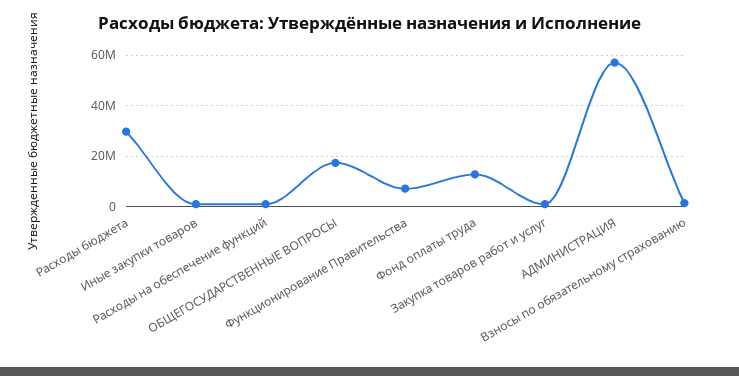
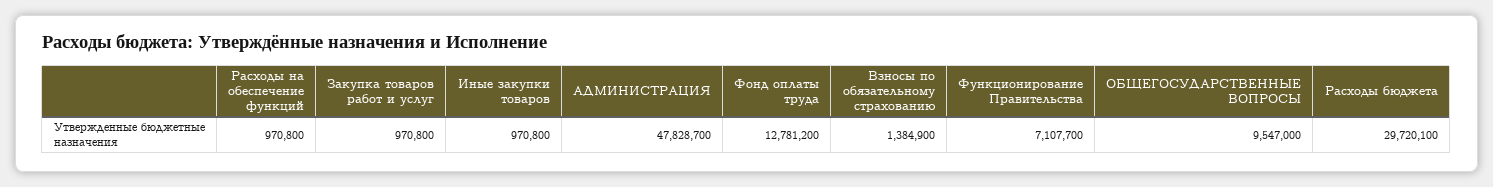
ОБЩЕГОСУДАРСТВЕННЫЕ ВОПРОСЫ: 17500000 -> 9547000
АДМИНИСТРАЦИЯ: 57500000 -> 47828700

